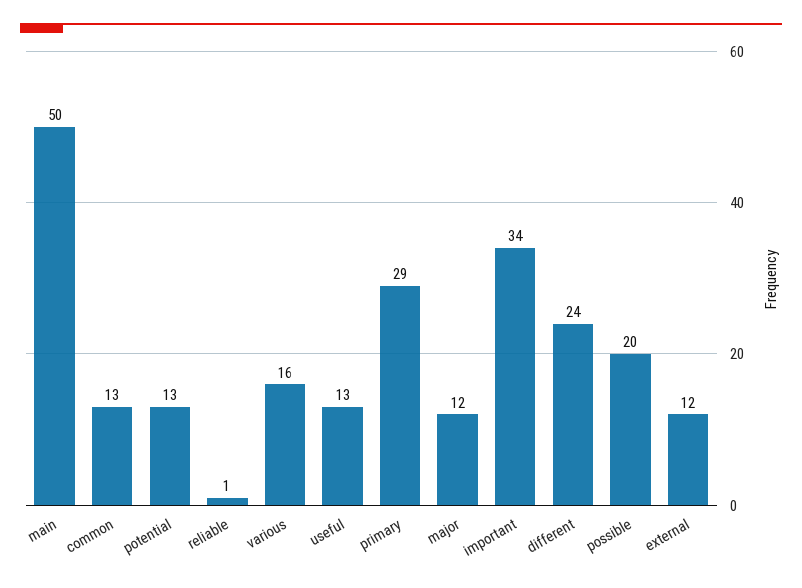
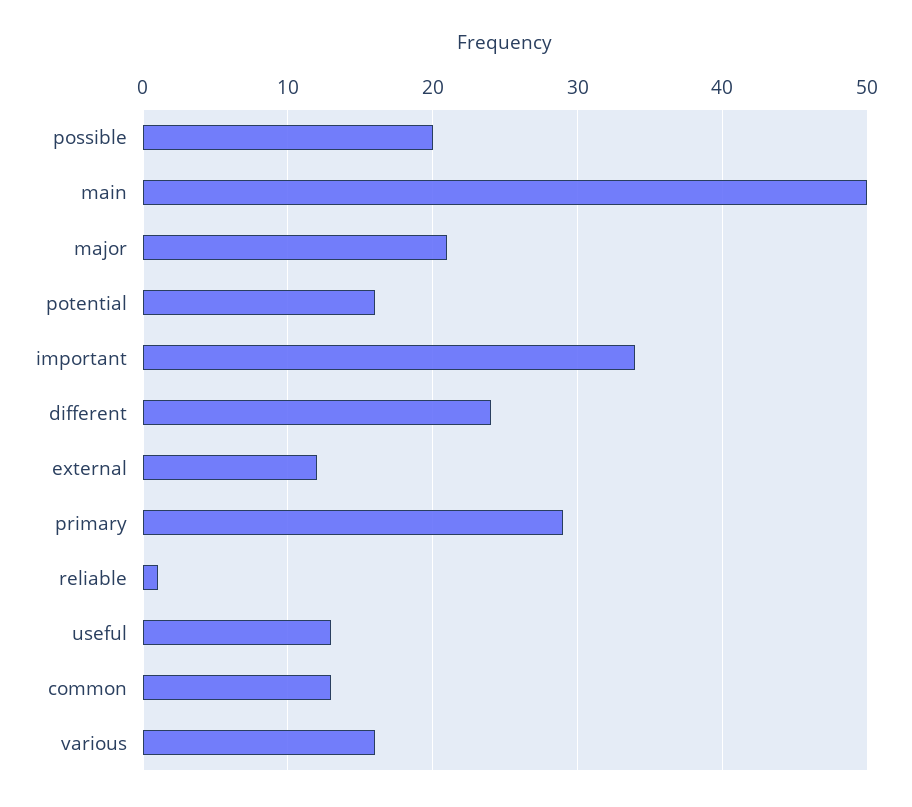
potential: 13 -> 16
major: 12 -> 21

